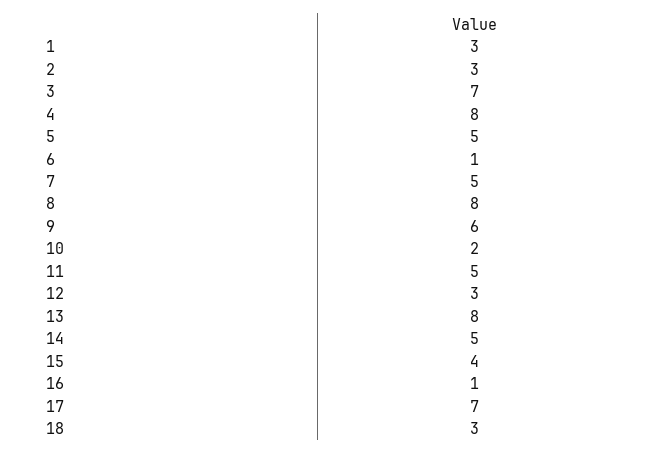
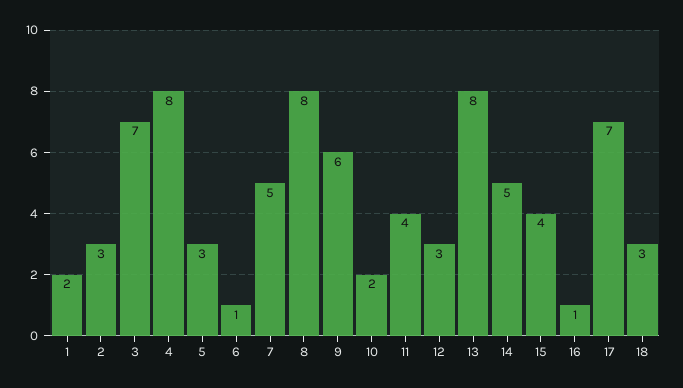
1: 3 -> 2
5: 5 -> 3
11: 5 -> 4

